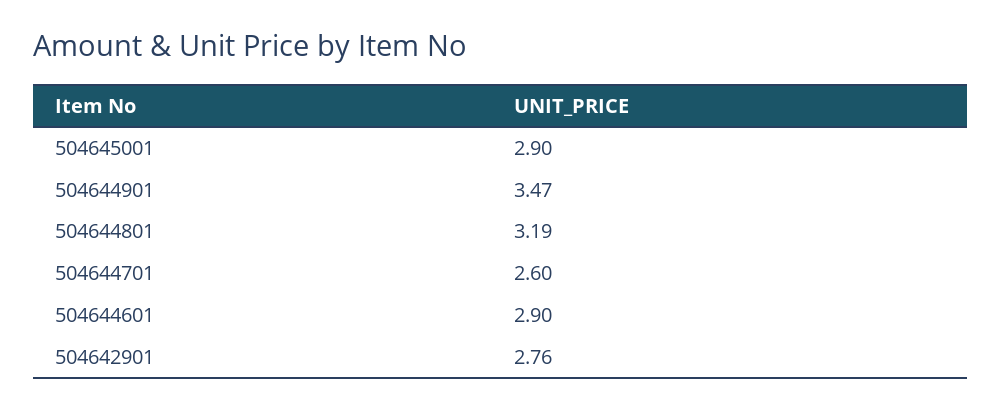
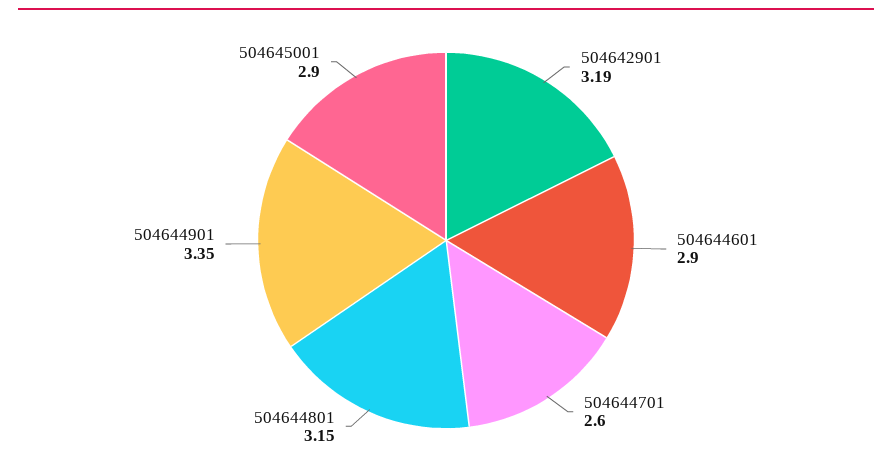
504644901: 3.47 -> 3.35
504644801: 3.19 -> 3.15
504642901: 2.76 -> 3.19

